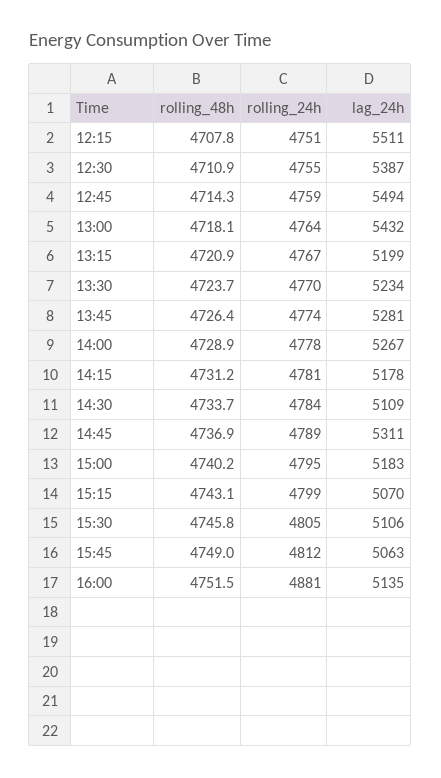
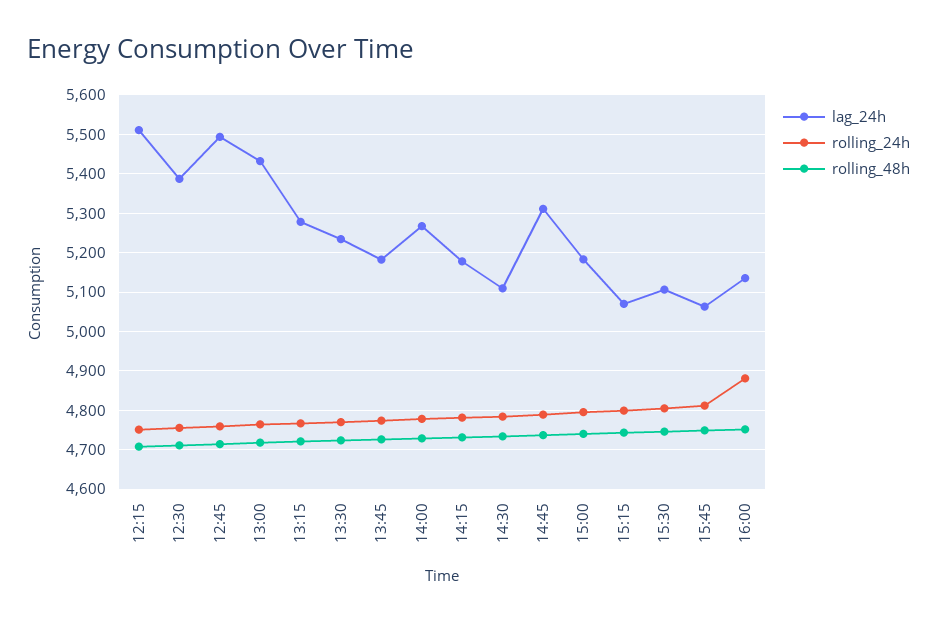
lag_24h, 13:15: 5199 -> 5280
lag_24h, 13:45: 5281 -> 5180

